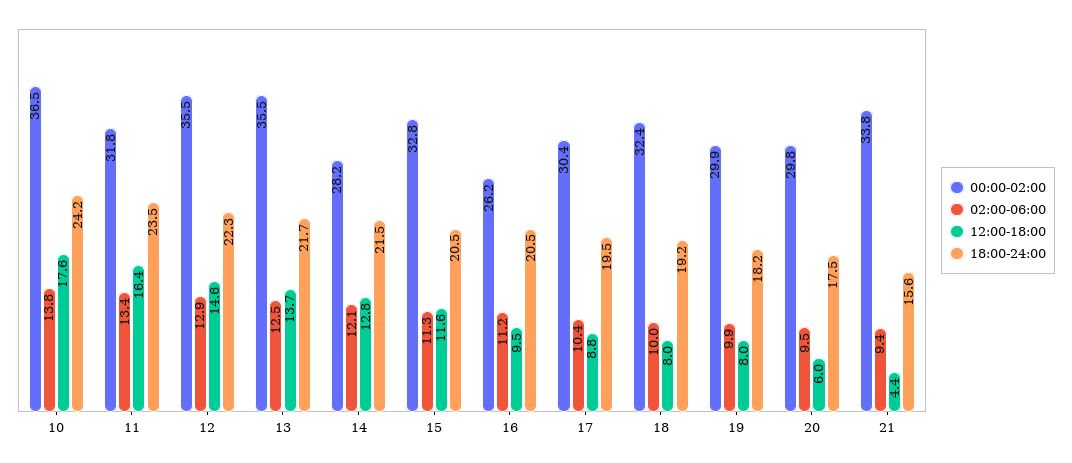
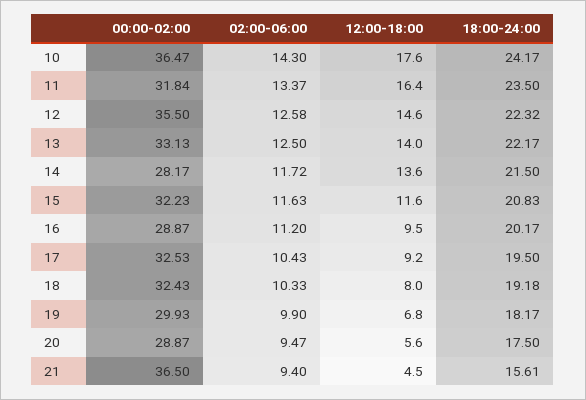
02:00-06:00, 10: 13.8 -> 14.3
02:00-06:00, 12: 12.9 -> 12.58
00:00-02:00, 13: 35.5 -> 33.13
12:00-18:00, 13: 13.7 -> 14
18:00-24:00, 13: 21.7 -> 22.17
02:00-06:00, 14: 12.1 -> 11.72
12:00-18:00, 14: 12.8 -> 13.6
00:00-02:00, 15: 32.8 -> 32.23
02:00-06:00, 15: 11.3 -> 11.63
18:00-24:00, 15: 20.5 -> 20.83
00:00-02:00, 16: 26.2 -> 28.87
18:00-24:00, 16: 20.5 -> 20.17
00:00-02:00, 17: 30.4 -> 32.53
12:00-18:00, 17: 8.8 -> 9.2
02:00-06:00, 18: 10 -> 10.33
12:00-18:00, 19: 8 -> 6.8
00:00-02:00, 20: 29.8 -> 28.87
12:00-18:00, 20: 6 -> 5.6
00:00-02:00, 21: 33.8 -> 36.5
12:00-18:00, 21: 4.4 -> 4.5

